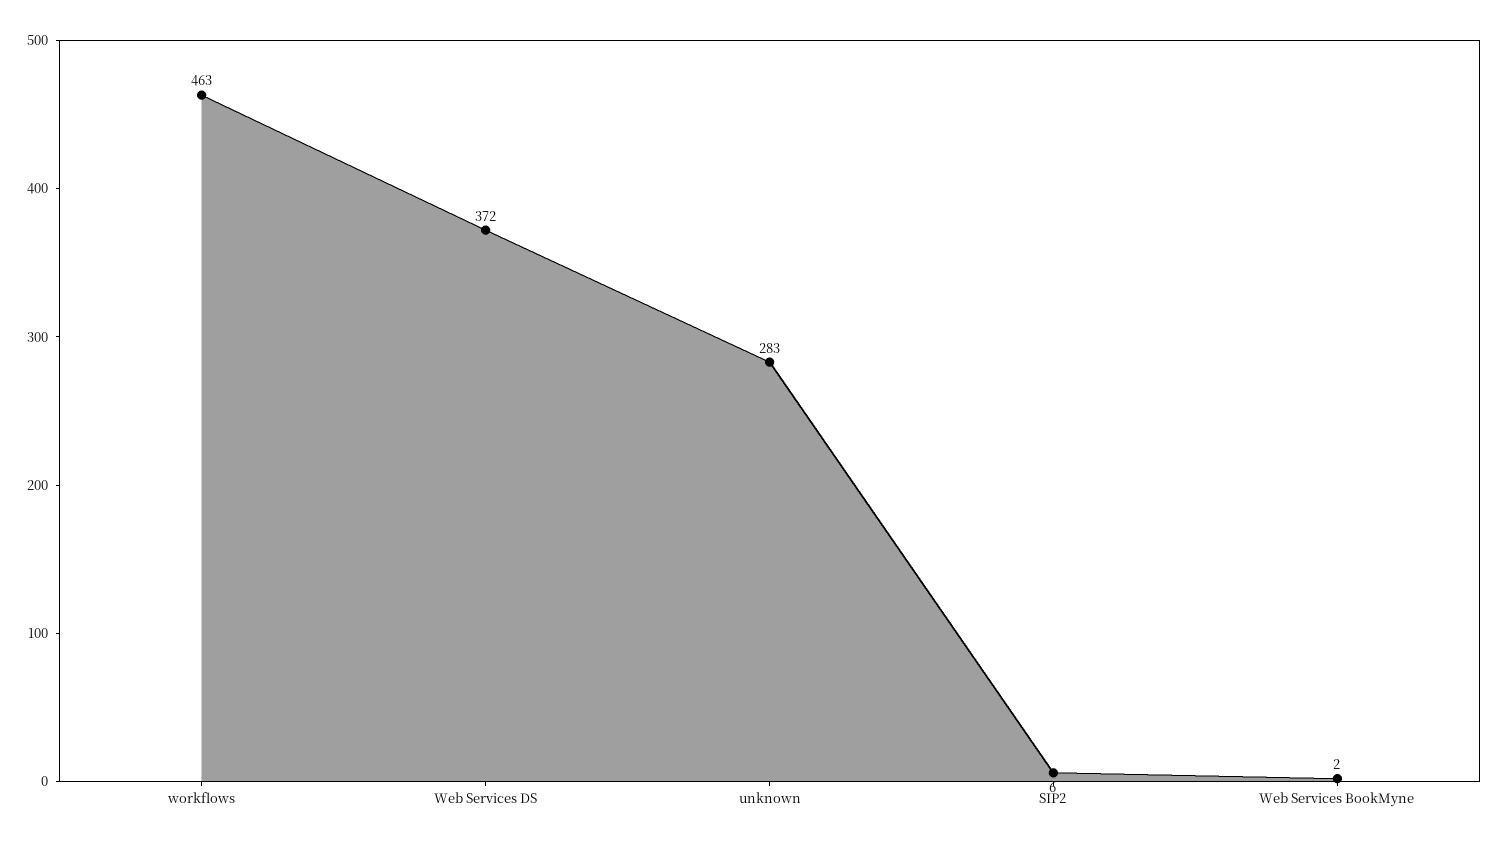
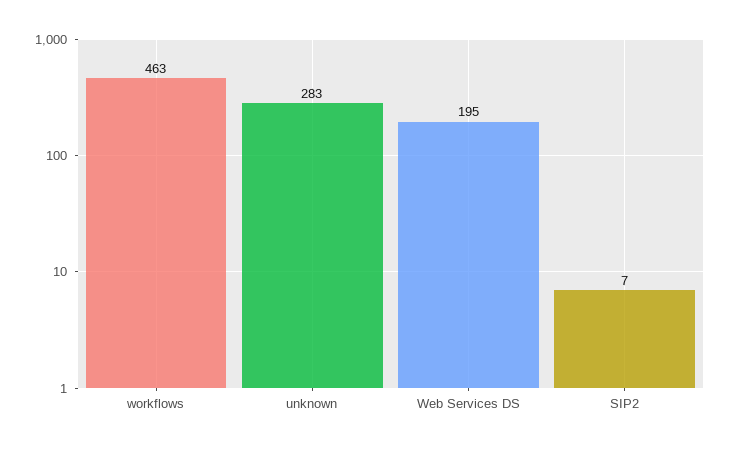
Web Services DS: 372 -> 195
SIP2: 6 -> 7
Web Services BookMyne: 2 -> none

